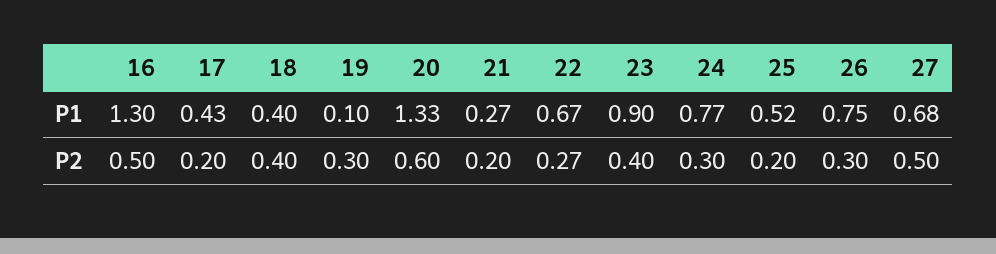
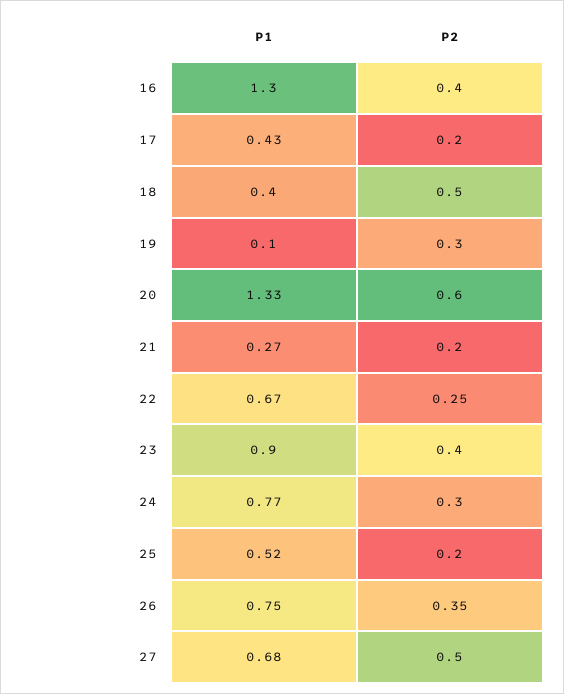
16, P2: 0.5 -> 0.4
18, P2: 0.4 -> 0.5
22, P2: 0.27 -> 0.25
26, P2: 0.3 -> 0.35

